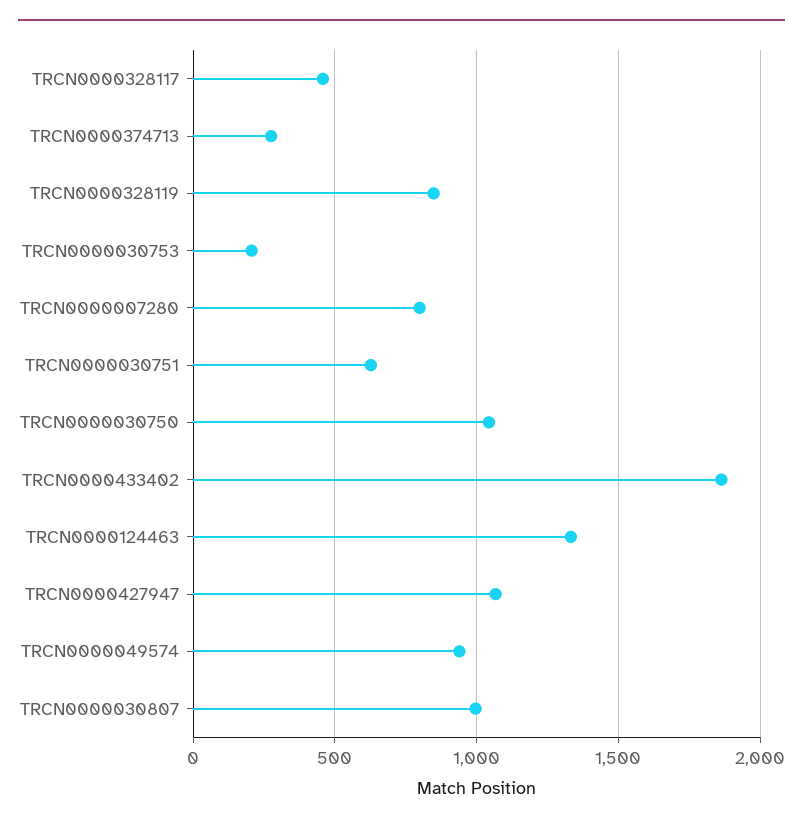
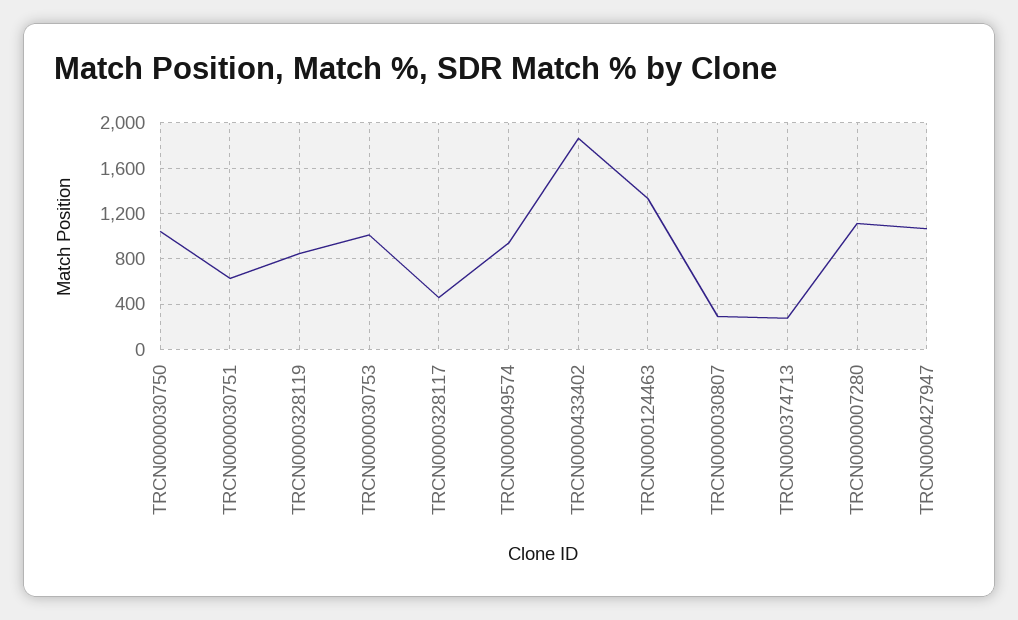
TRCN0000030753: 200 -> 1000
TRCN0000007280: 800 -> 1100
TRCN0000030807: 1000 -> 300

